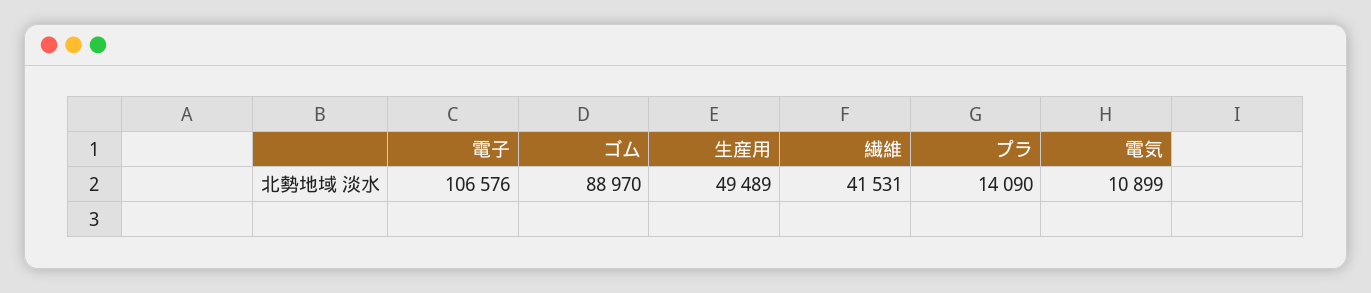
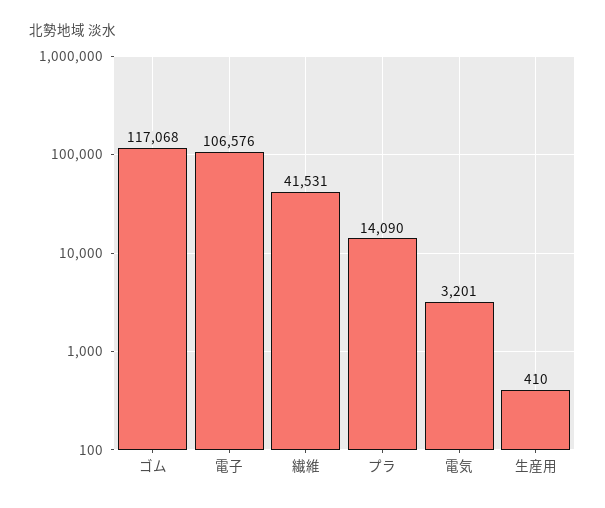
ゴム: 88970 -> 117068
生産用: 49489 -> 410
電気: 10899 -> 3201

